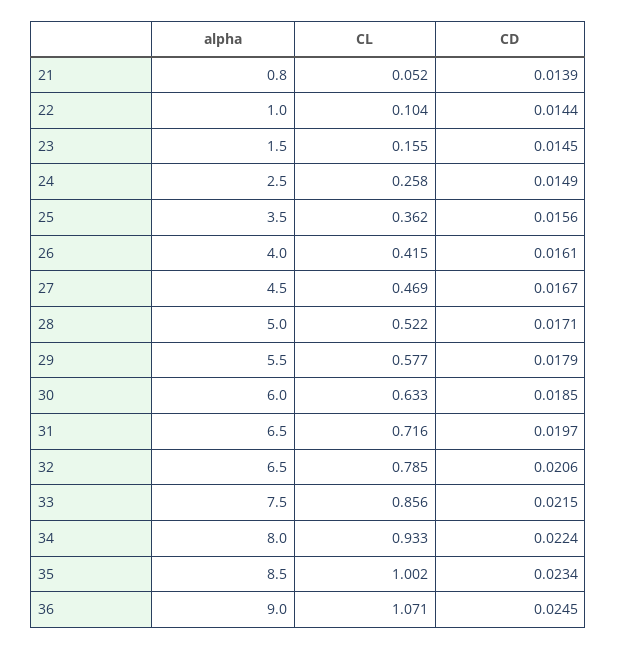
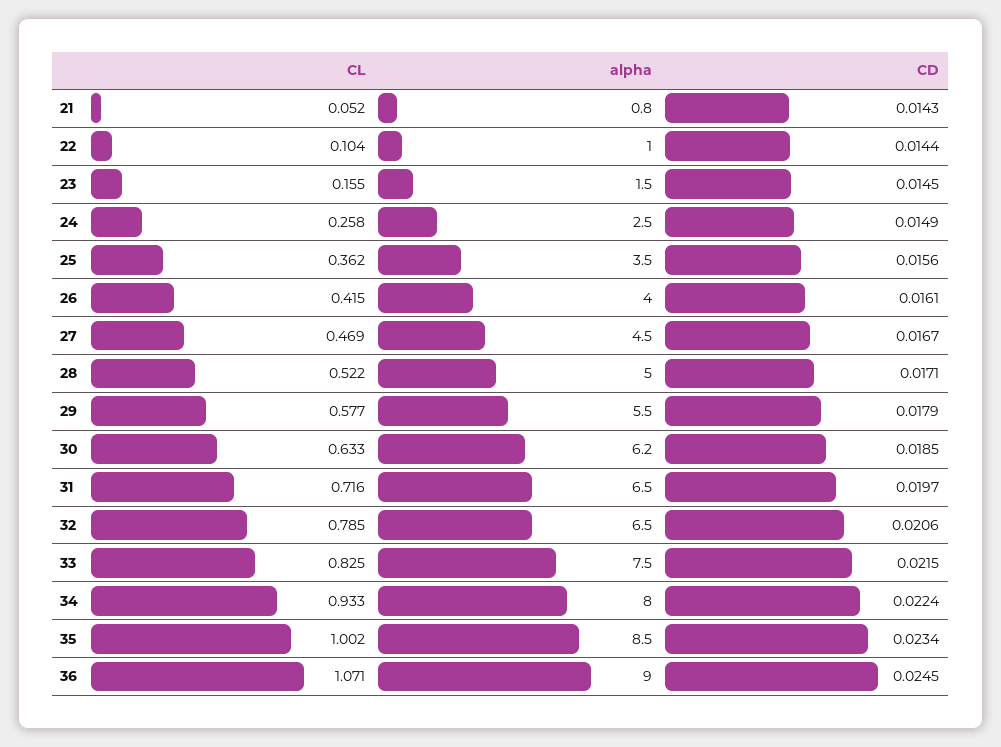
CD, 21: 0.0139 -> 0.0143
alpha, 30: 6 -> 6.2
CL, 33: 0.856 -> 0.825

